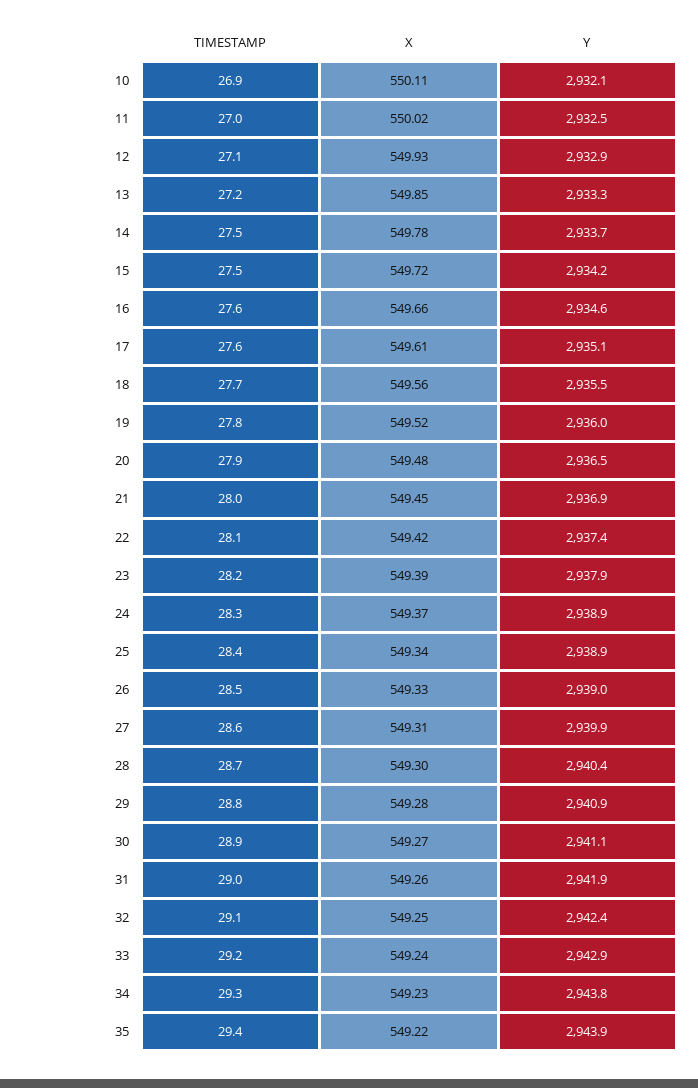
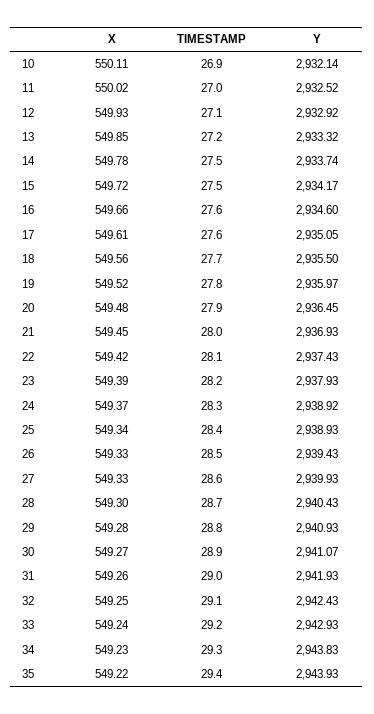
Y, 26: 2939 -> 2939.43
X, 27: 549.31 -> 549.33

